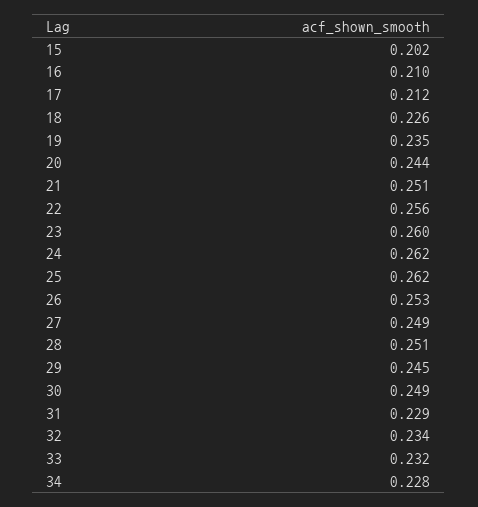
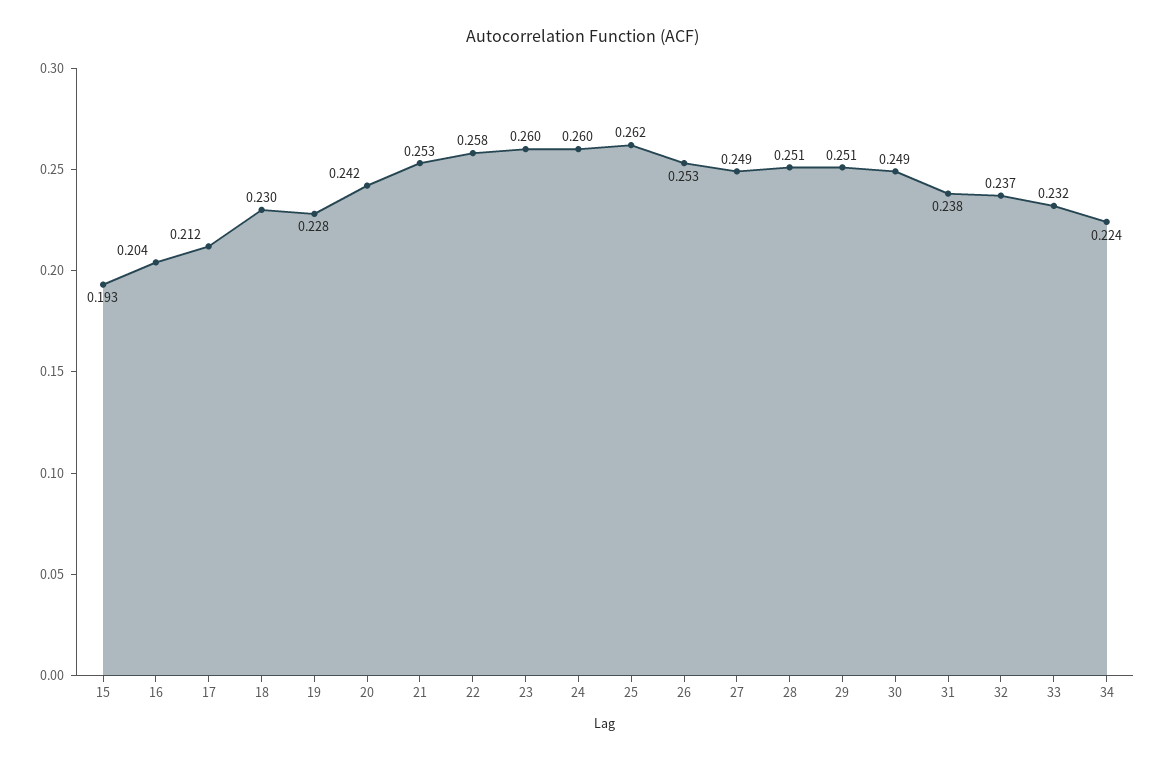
15: 0.202 -> 0.193
16: 0.21 -> 0.204
18: 0.226 -> 0.23
19: 0.235 -> 0.228
20: 0.244 -> 0.242
21: 0.251 -> 0.253
22: 0.256 -> 0.258
24: 0.262 -> 0.26
29: 0.245 -> 0.251
31: 0.229 -> 0.238
32: 0.234 -> 0.237
34: 0.228 -> 0.224

